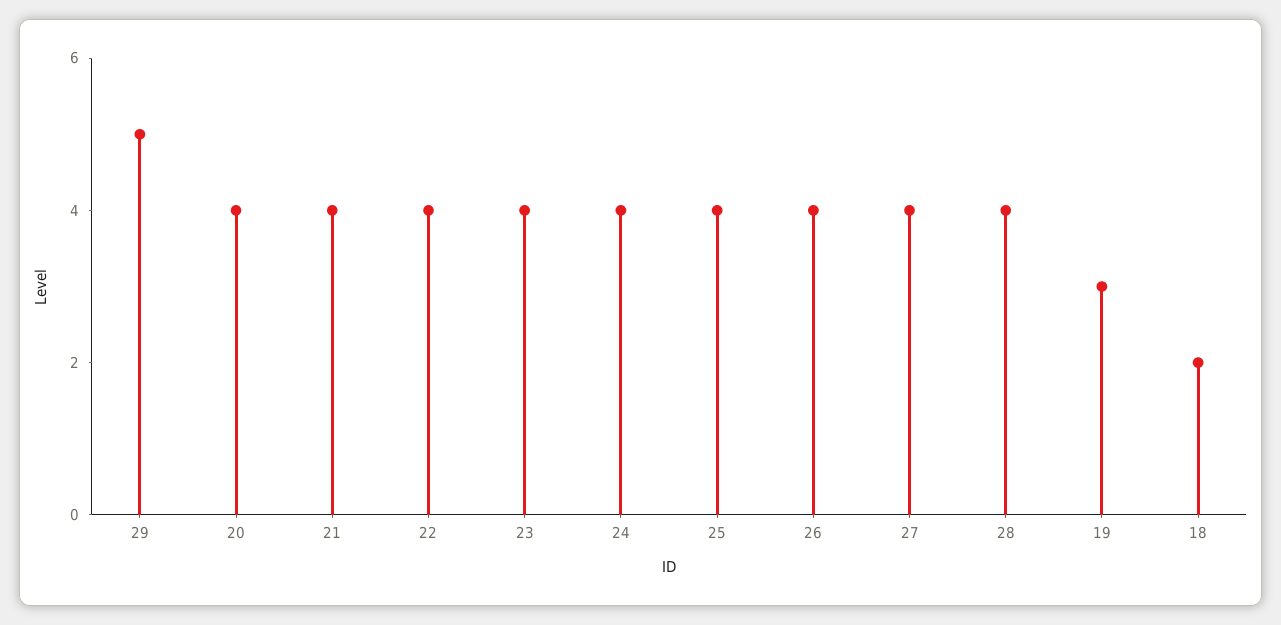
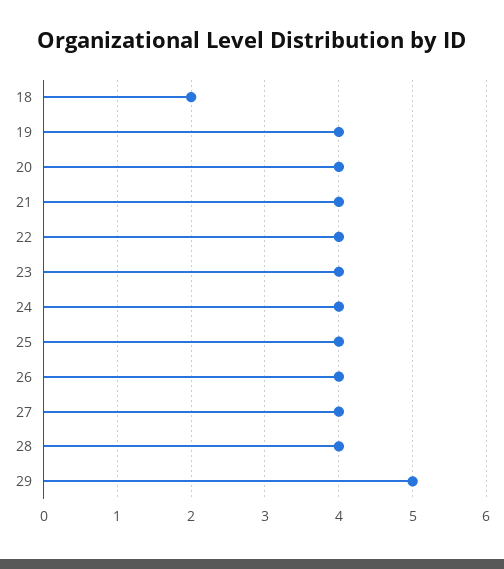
19: 3 -> 4

